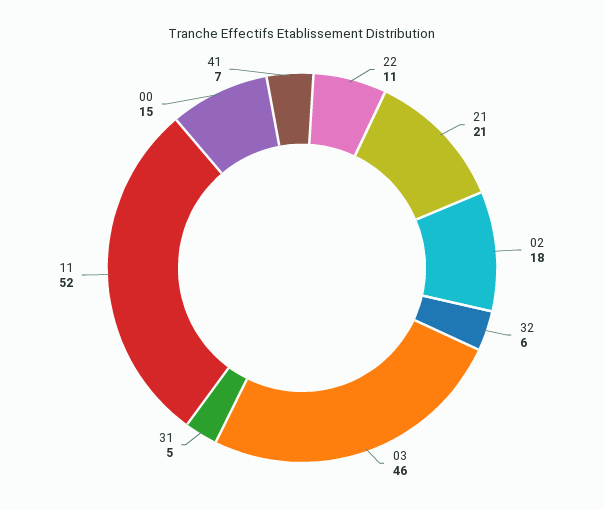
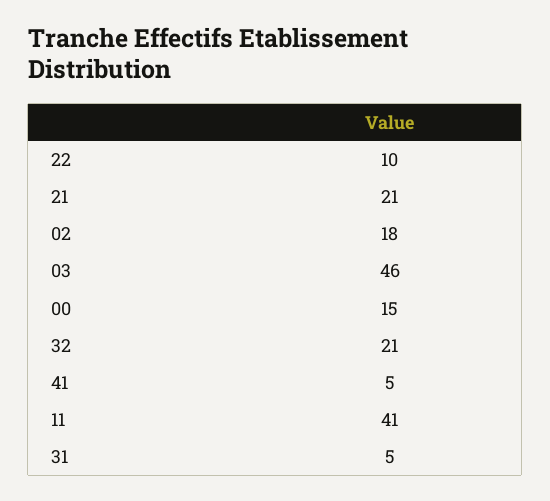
22: 11 -> 10
32: 6 -> 21
11: 52 -> 41
41: 7 -> 5

